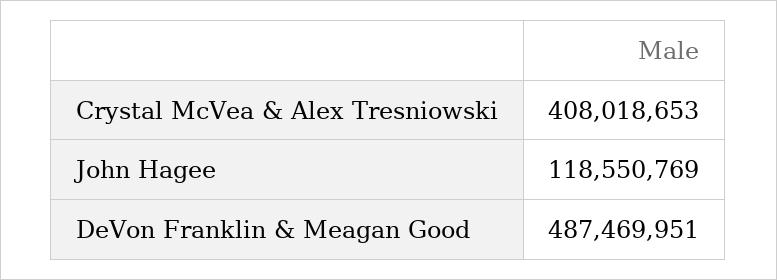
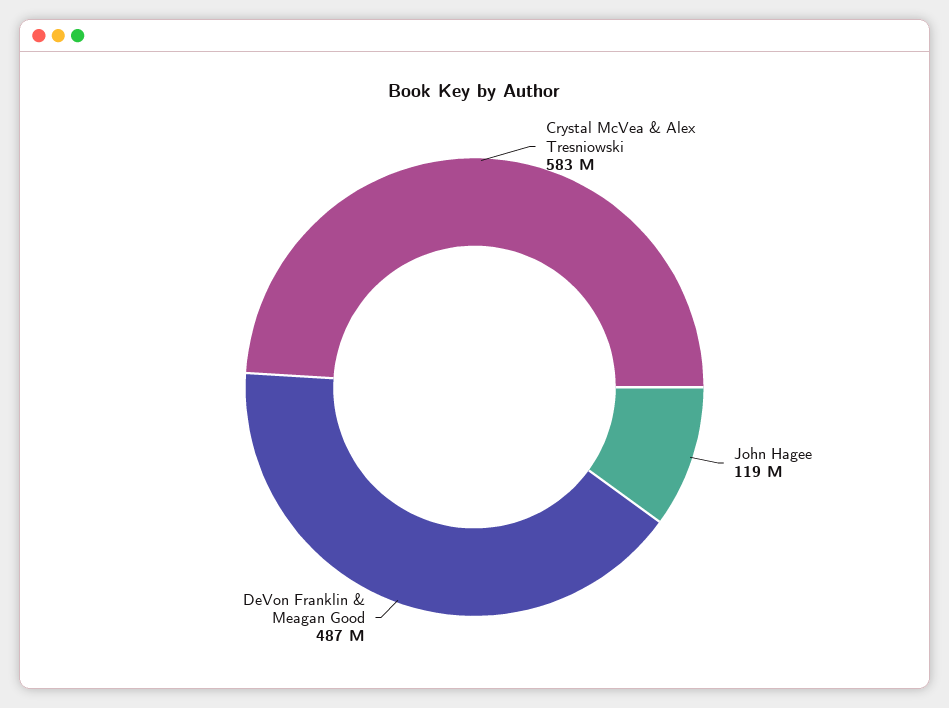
Crystal McVea & Alex Tresniowski: 408018653 -> 583000000

